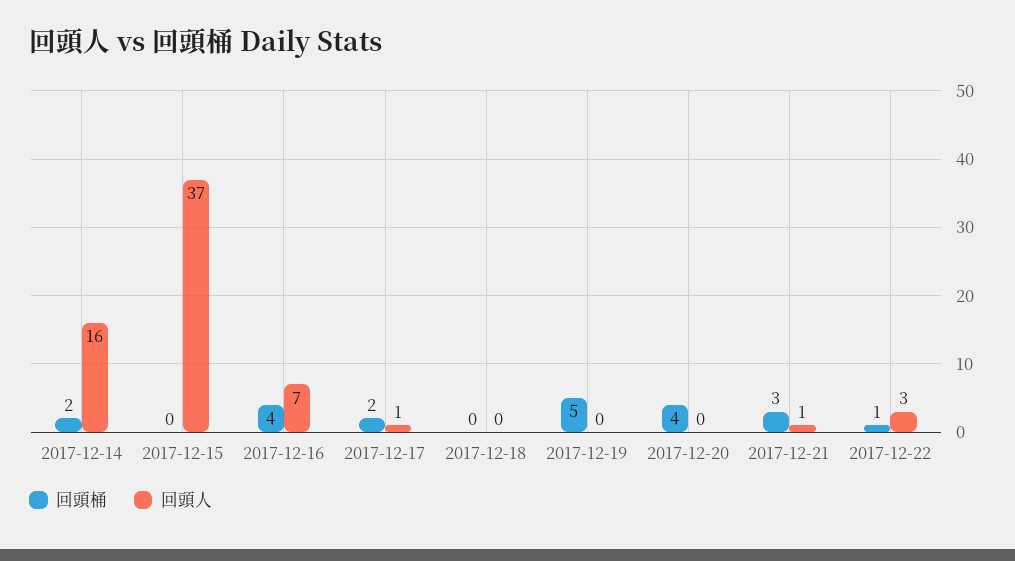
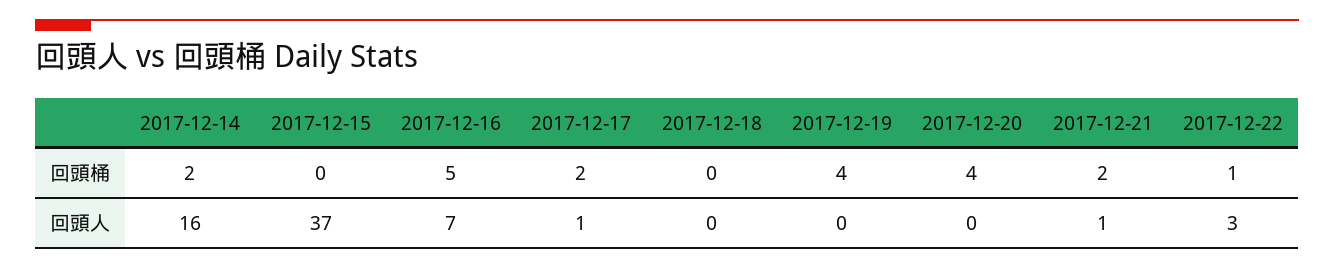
回頭桶, 2017-12-16: 4 -> 5
回頭桶, 2017-12-19: 5 -> 4
回頭桶, 2017-12-21: 3 -> 2

